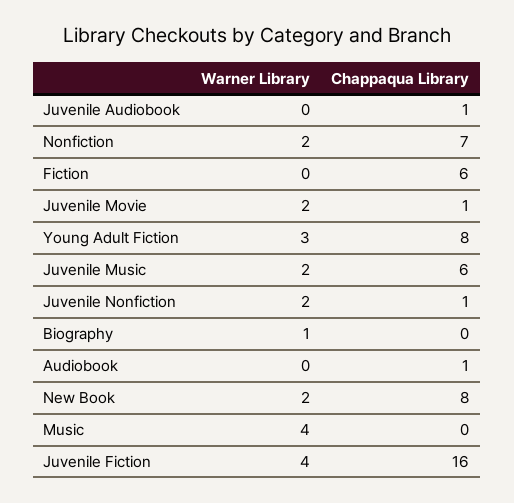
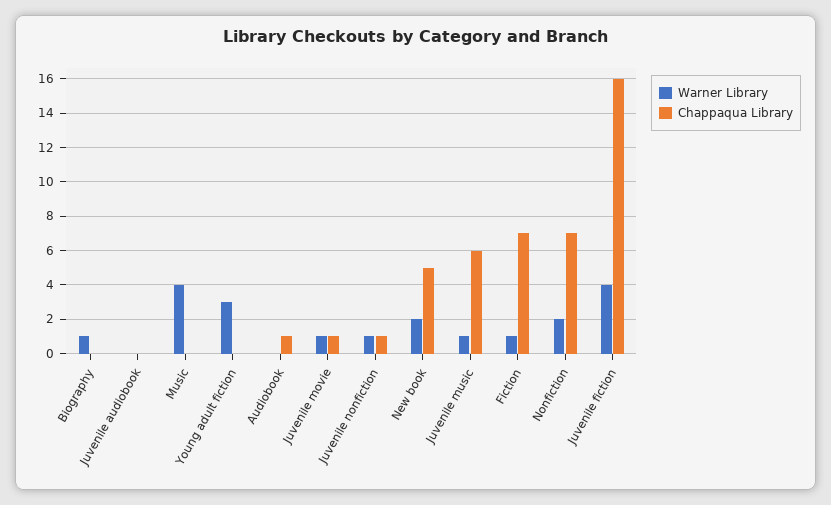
Chappaqua Library, Juvenile Audiobook: 1 -> 0
Warner Library, Fiction: 0 -> 1
Chappaqua Library, Fiction: 6 -> 7
Warner Library, Juvenile Movie: 2 -> 1
Chappaqua Library, Young Adult Fiction: 8 -> 0
Warner Library, Juvenile Music: 2 -> 1
Warner Library, Juvenile Nonfiction: 2 -> 1
Chappaqua Library, New Book: 8 -> 5

